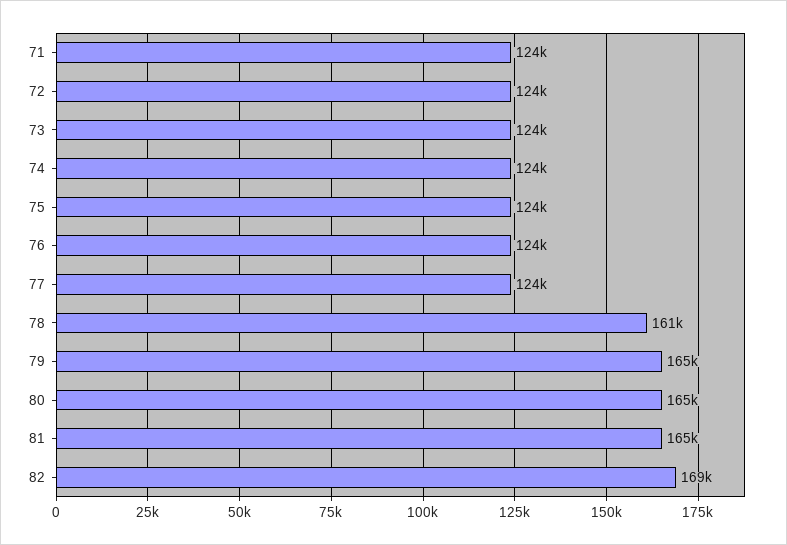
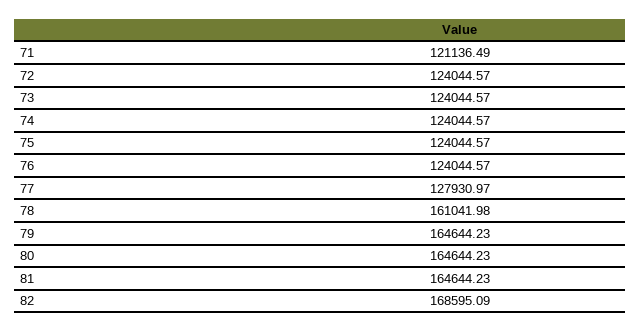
71: 124000 -> 121136.49
77: 124000 -> 127930.97

